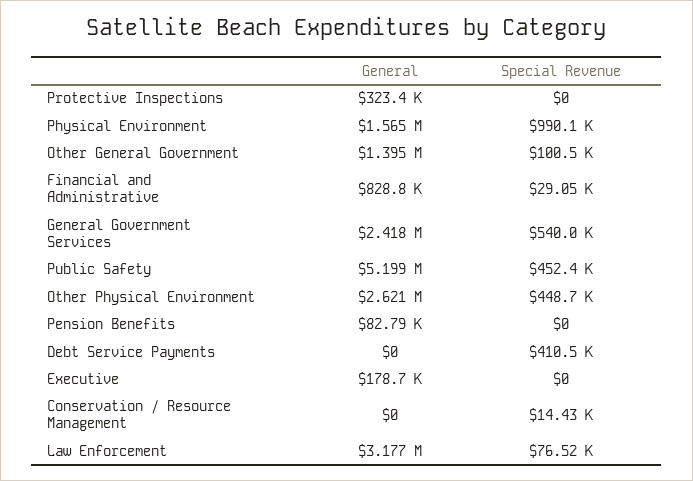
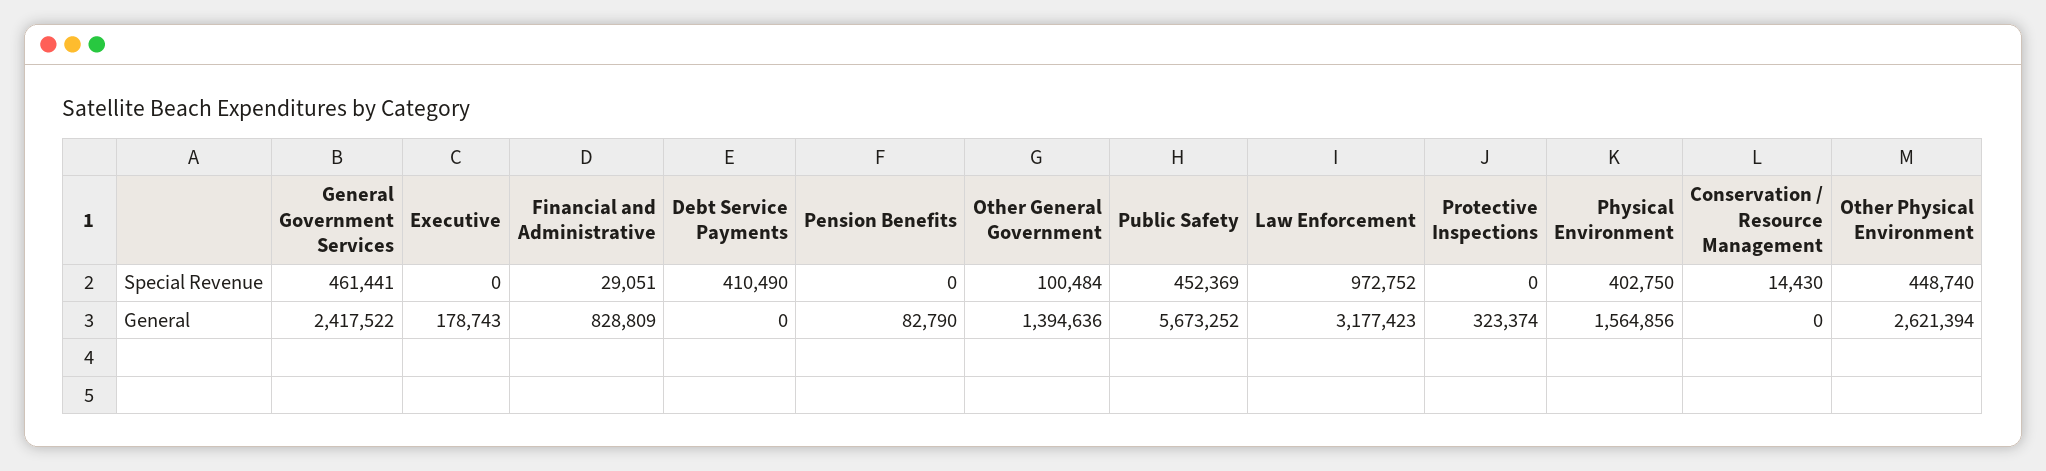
Special Revenue, Physical Environment: 990100 -> 402750
Special Revenue, General Government Services: 540000 -> 461441
General, Public Safety: 5199000 -> 5673252
Special Revenue, Law Enforcement: 76520 -> 972752

